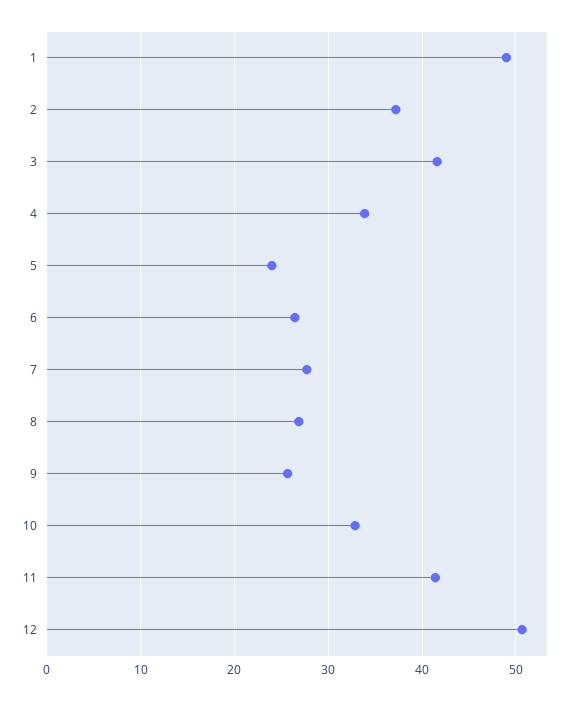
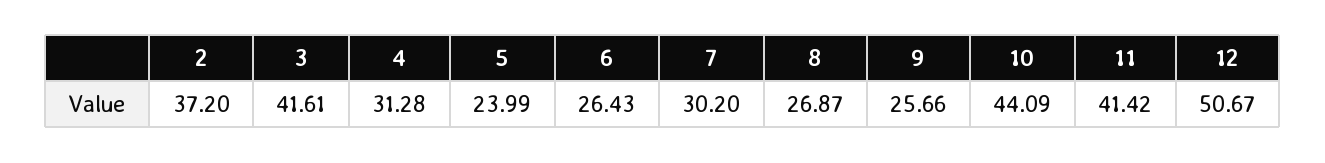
1: 49 -> none
4: 34 -> 31.28
7: 28 -> 30.2
10: 33 -> 44.09

